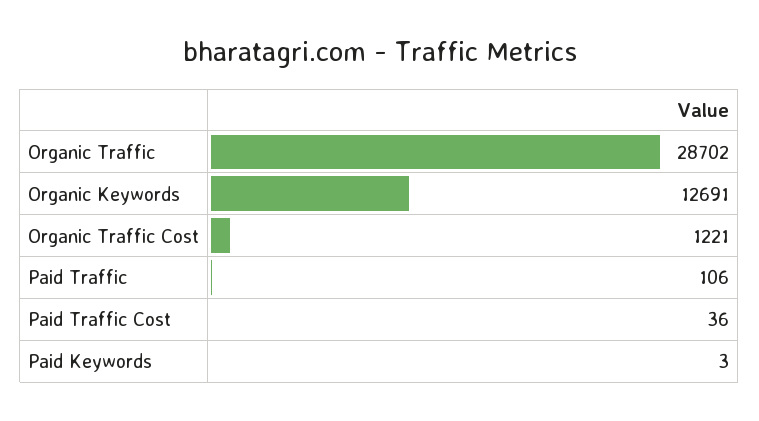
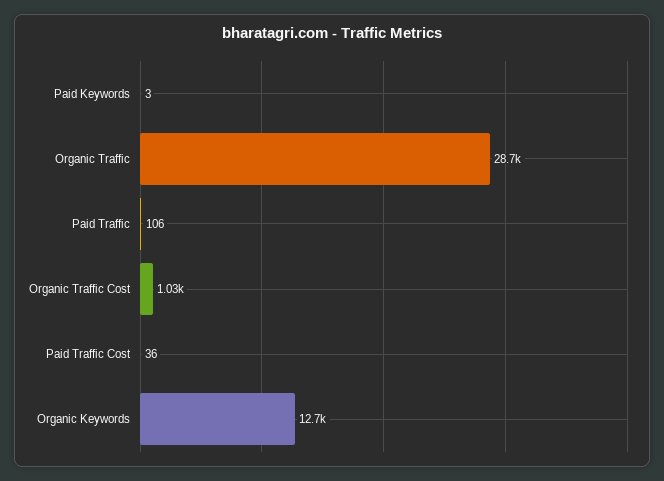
Organic Traffic Cost: 1221 -> 1030

